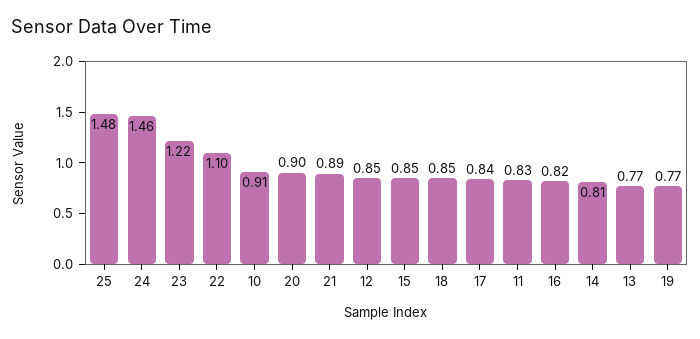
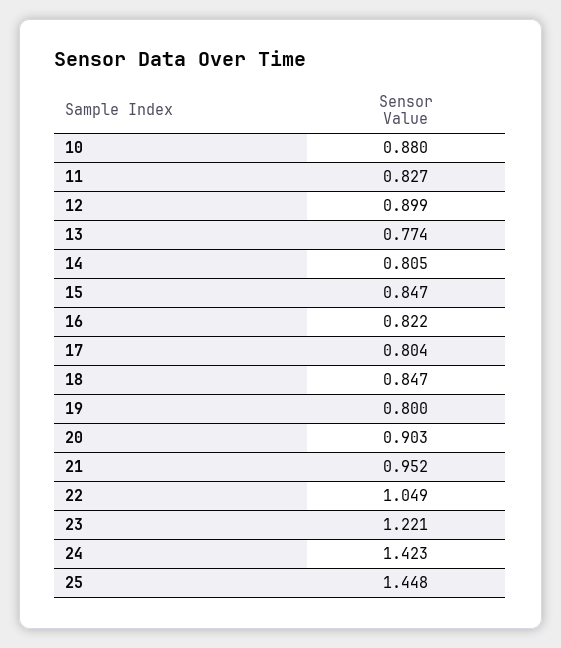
25: 1.48 -> 1.448
24: 1.46 -> 1.423
22: 1.1 -> 1.049
10: 0.91 -> 0.88
21: 0.89 -> 0.952
12: 0.85 -> 0.899
17: 0.84 -> 0.804
19: 0.77 -> 0.8

